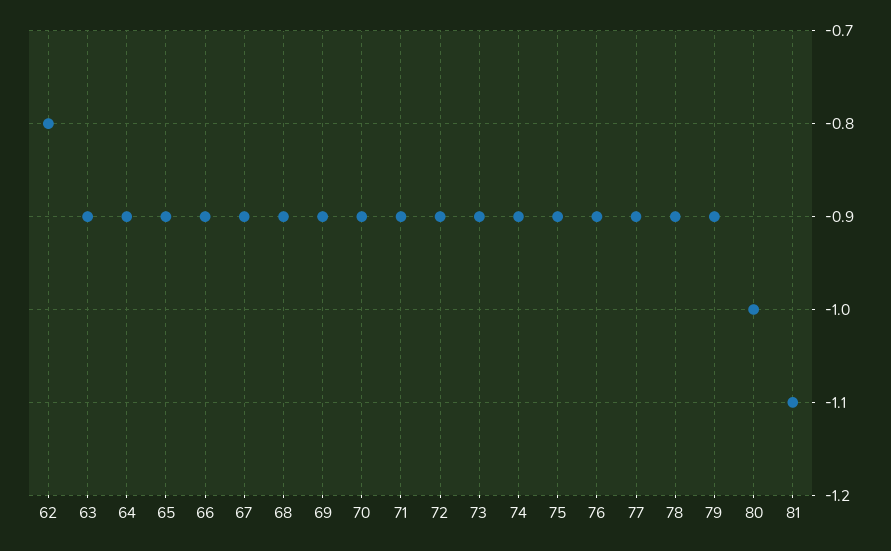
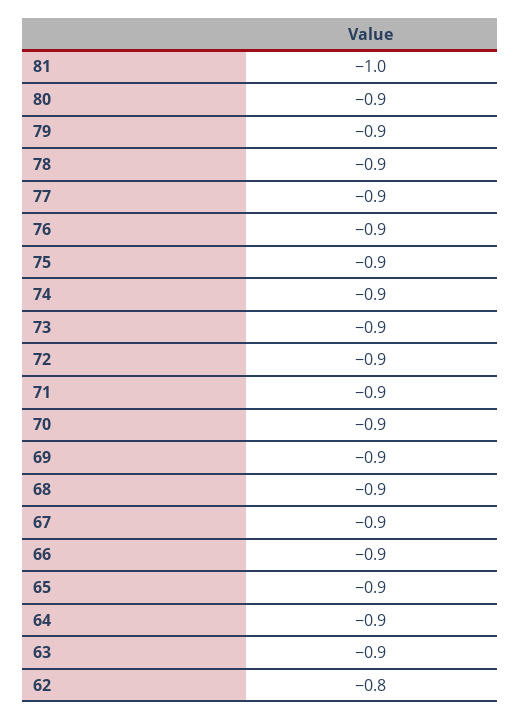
80: -1 -> -0.9
81: -1.1 -> -1

